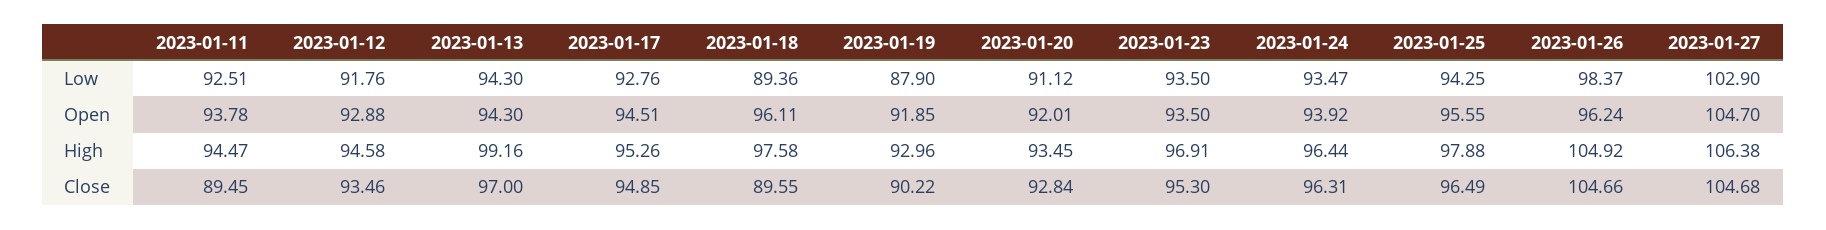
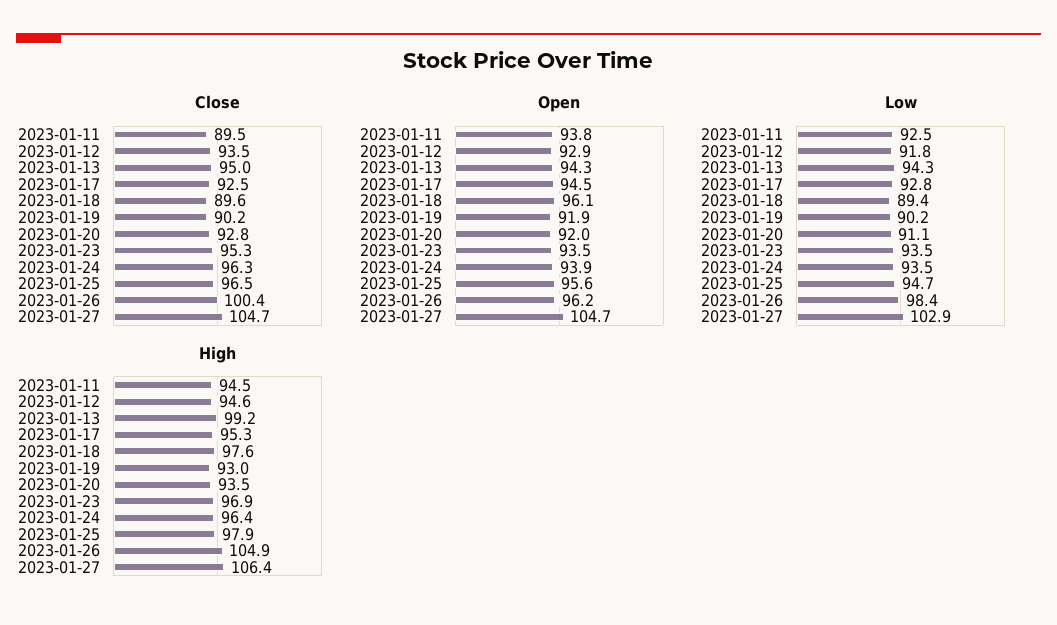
Low, 2023-01-19: 87.9 -> 90.2
Low, 2023-01-25: 94.25 -> 94.7
Close, 2023-01-13: 97 -> 95
Close, 2023-01-17: 94.85 -> 92.5
Close, 2023-01-26: 104.66 -> 100.4

